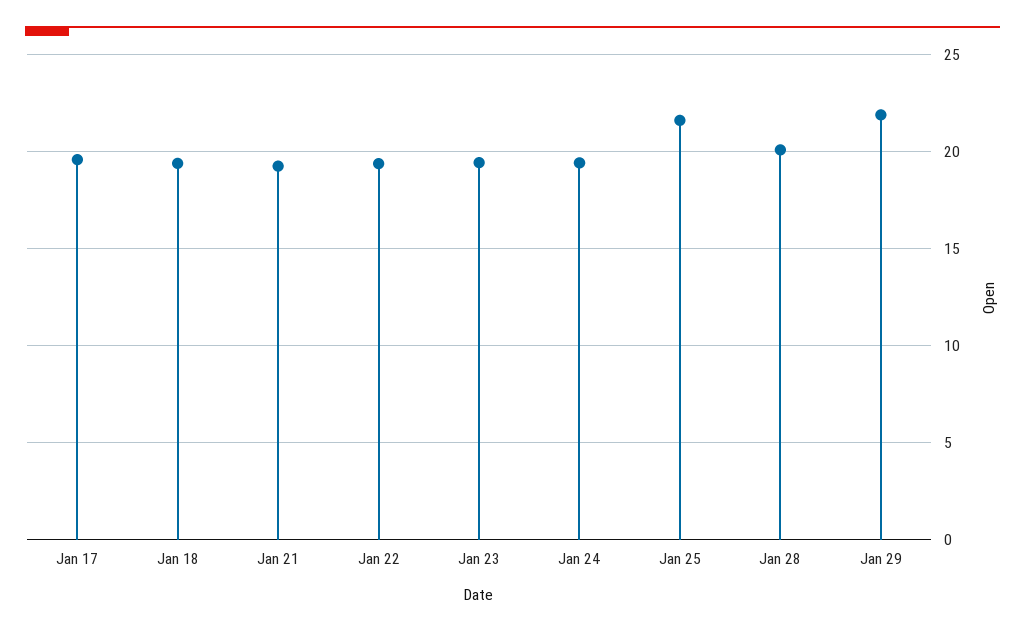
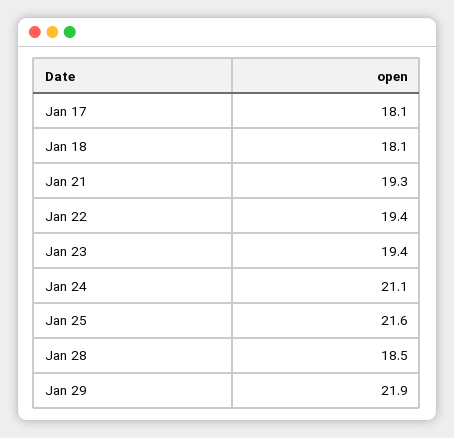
Jan 17: 19.5 -> 18.1
Jan 18: 19.5 -> 18.1
Jan 24: 19.5 -> 21.1
Jan 28: 20 -> 18.5

